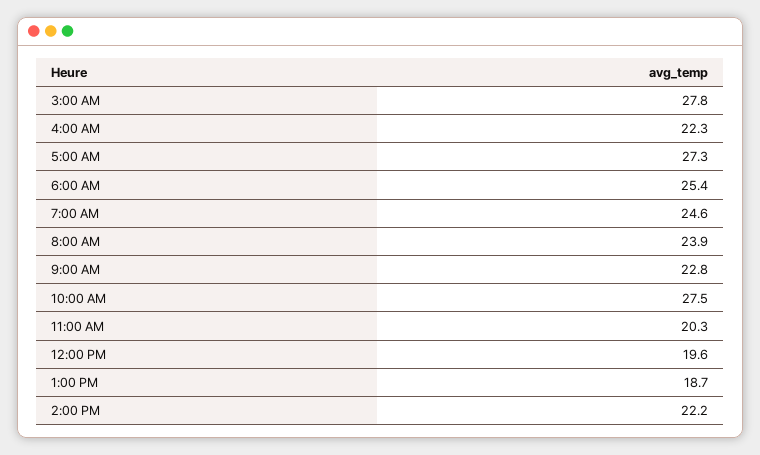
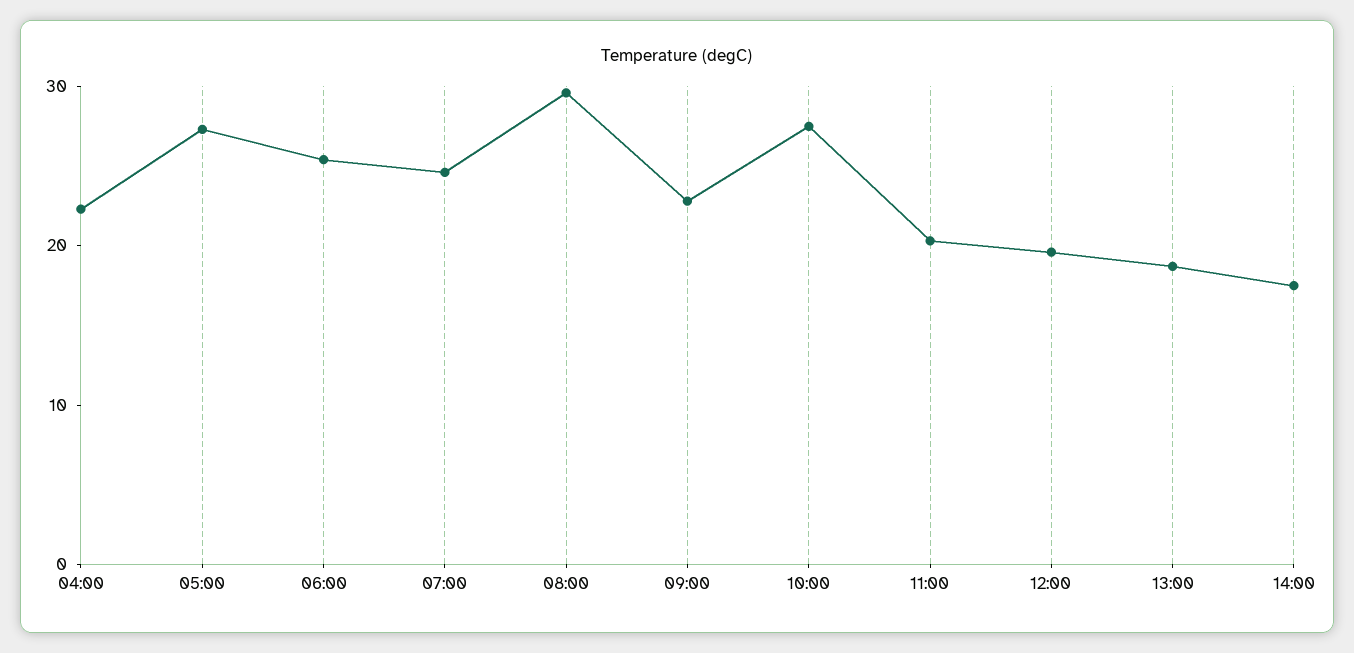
3:00 AM: 27.8 -> none
8:00 AM: 23.9 -> 30
2:00 PM: 22.2 -> 18

